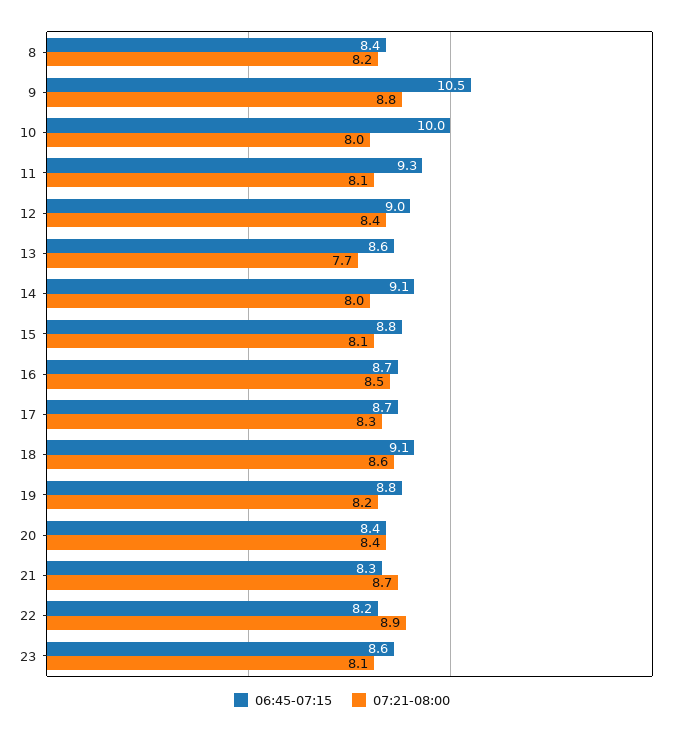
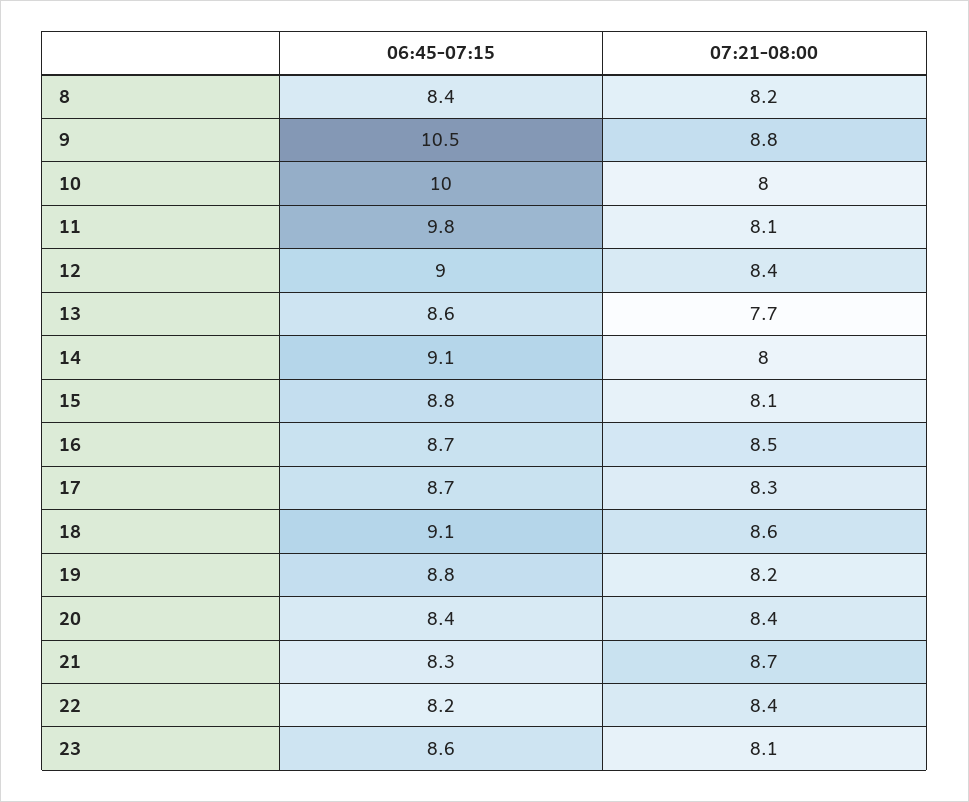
06:45-07:15, 11: 9.3 -> 9.8
07:21-08:00, 22: 8.9 -> 8.4

